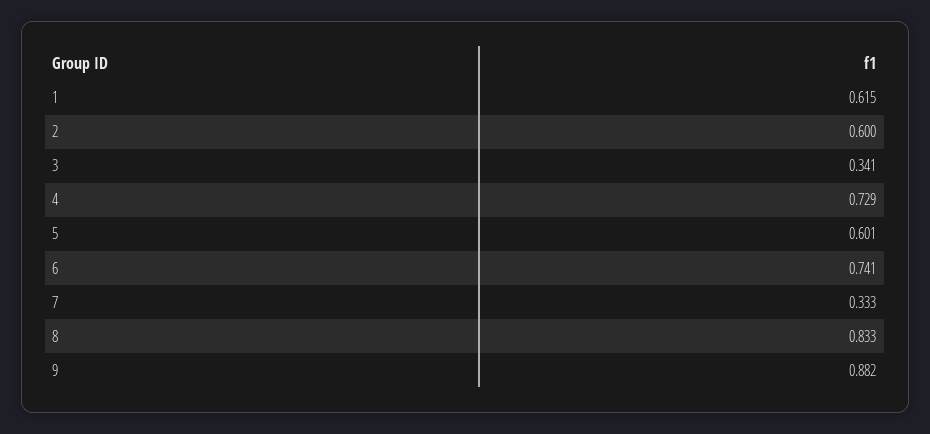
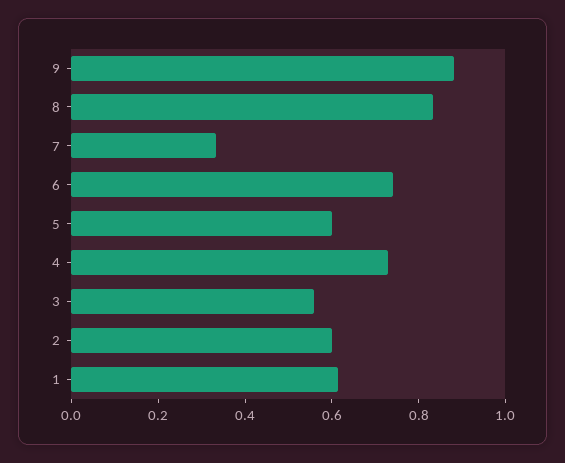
3: 0.341 -> 0.55

